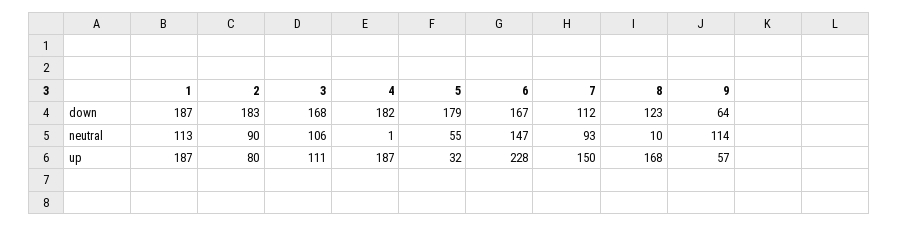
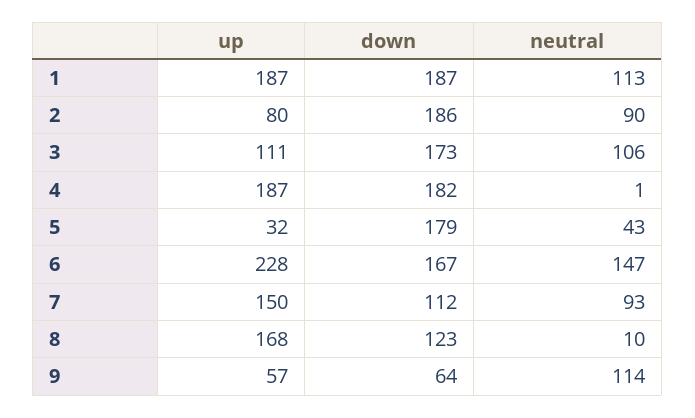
2, down: 183 -> 186
3, down: 168 -> 173
5, neutral: 55 -> 43

